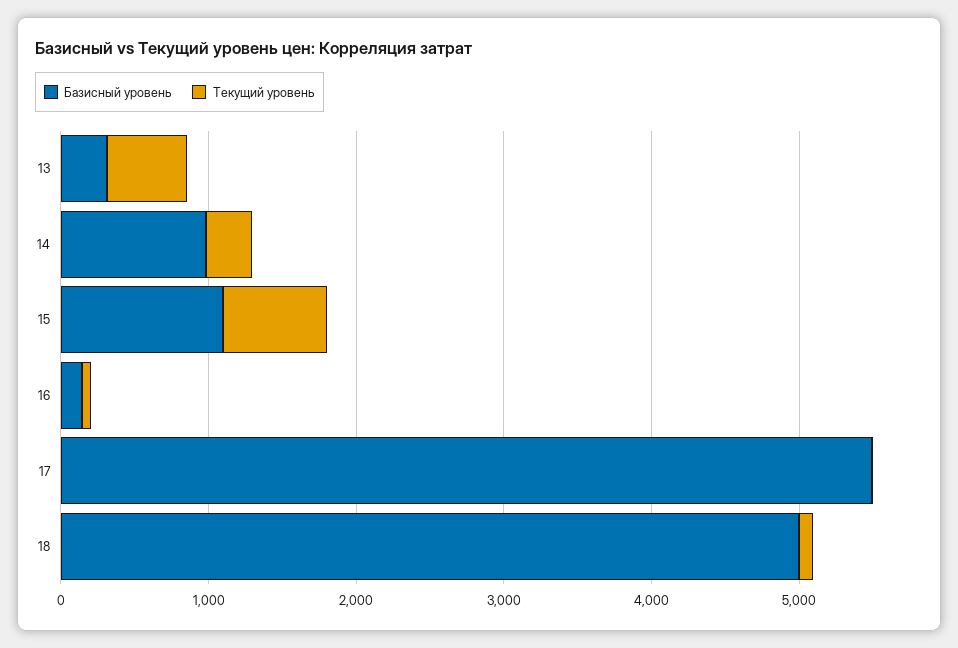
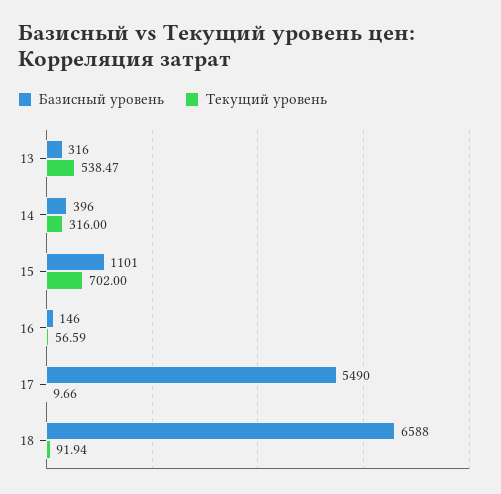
Базисный уровень, 14: 1000 -> 396
Базисный уровень, 18: 5000 -> 6588

